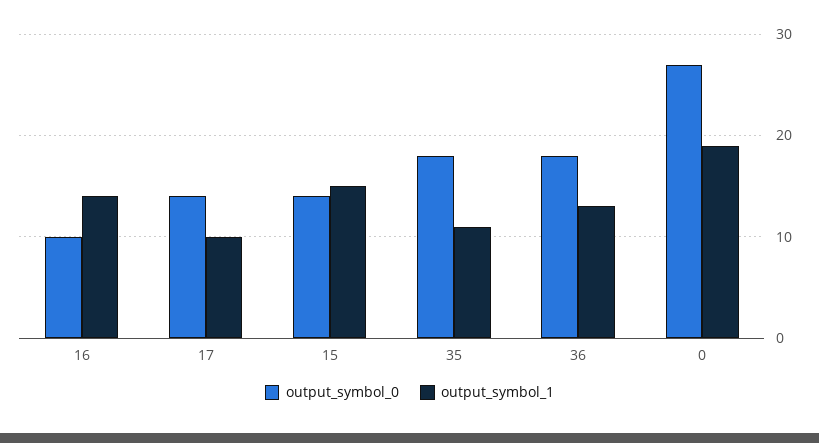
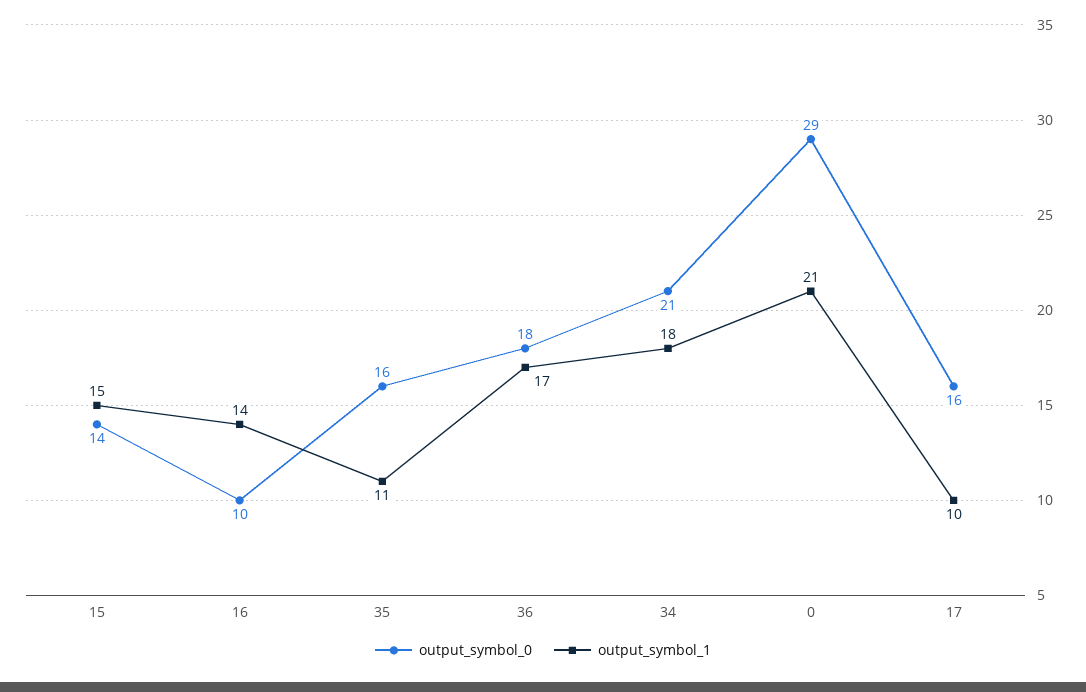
output_symbol_0, 17: 14 -> 16
output_symbol_0, 35: 18 -> 16
output_symbol_1, 36: 13 -> 17
output_symbol_0, 0: 27 -> 29
output_symbol_1, 0: 19 -> 21
output_symbol_0, 34: none -> 21
output_symbol_1, 34: none -> 18

